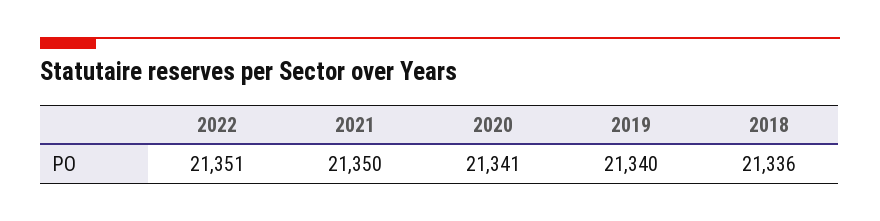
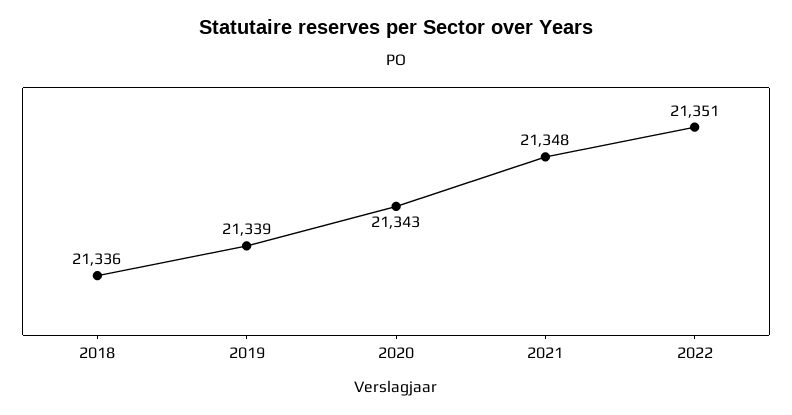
2021: 21350 -> 21348
2020: 21341 -> 21343
2019: 21340 -> 21339

